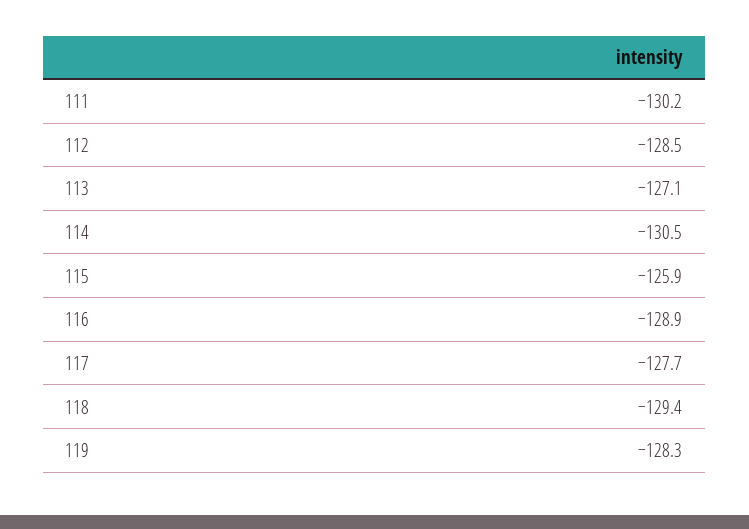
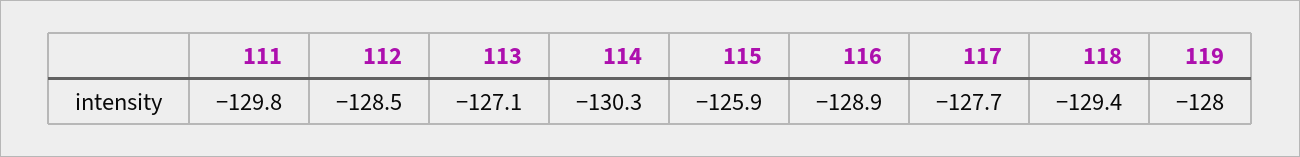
111: -130.2 -> -129.8
114: -130.5 -> -130.3
119: -128.3 -> -128

